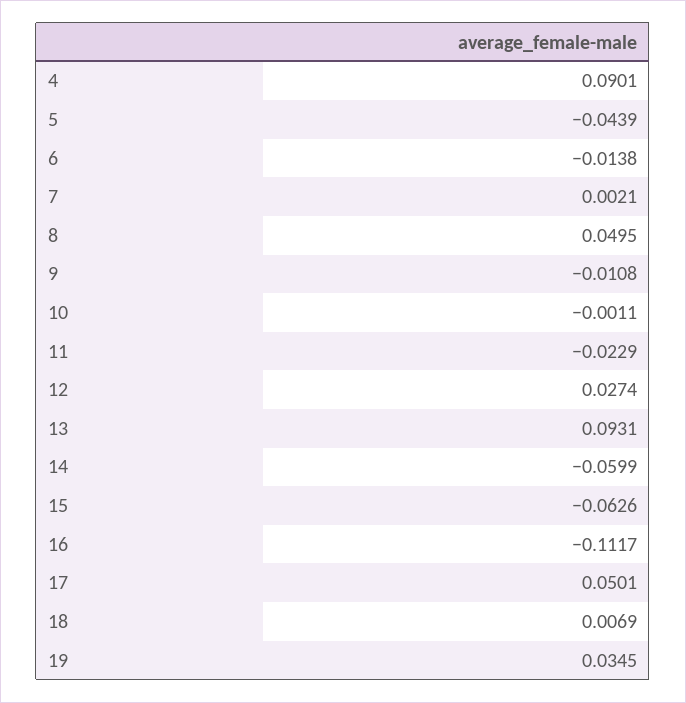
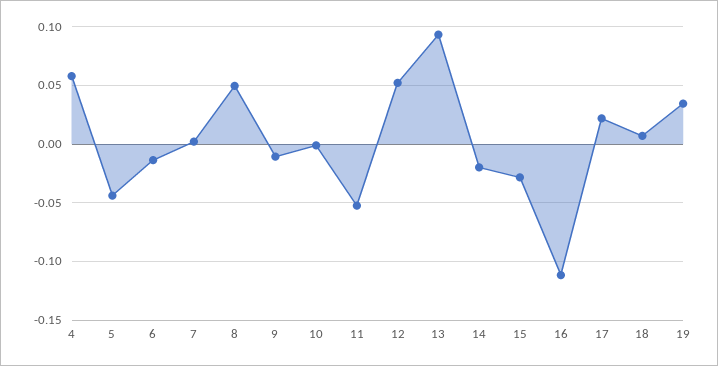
4: 0.0901 -> 0.06
11: -0.0229 -> -0.05
12: 0.0274 -> 0.05
14: -0.0599 -> -0.02
15: -0.0626 -> -0.03
17: 0.0501 -> 0.02

